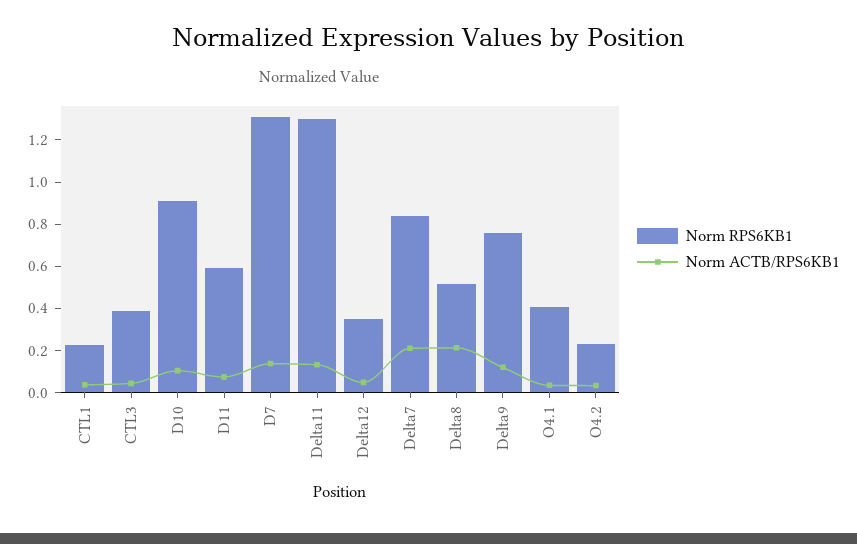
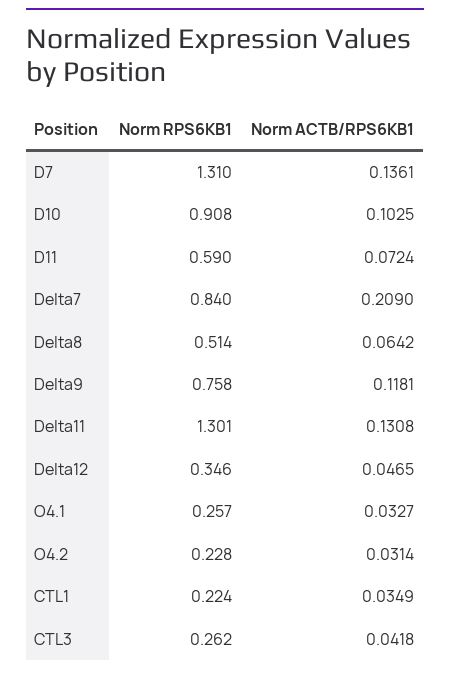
Norm RPS6KB1, CTL3: 0.4 -> 0.262
Norm ACTB/RPS6KB1, Delta8: 0.2 -> 0.0642
Norm RPS6KB1, O4.1: 0.4 -> 0.257

